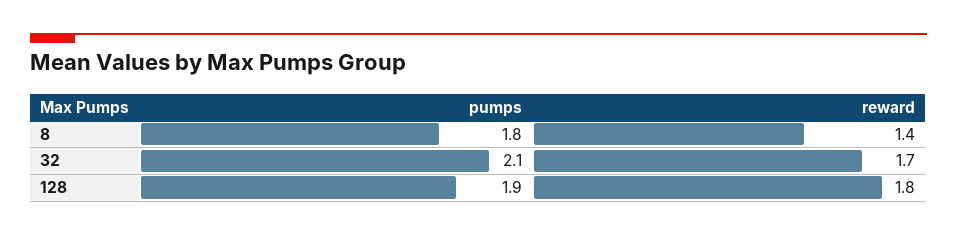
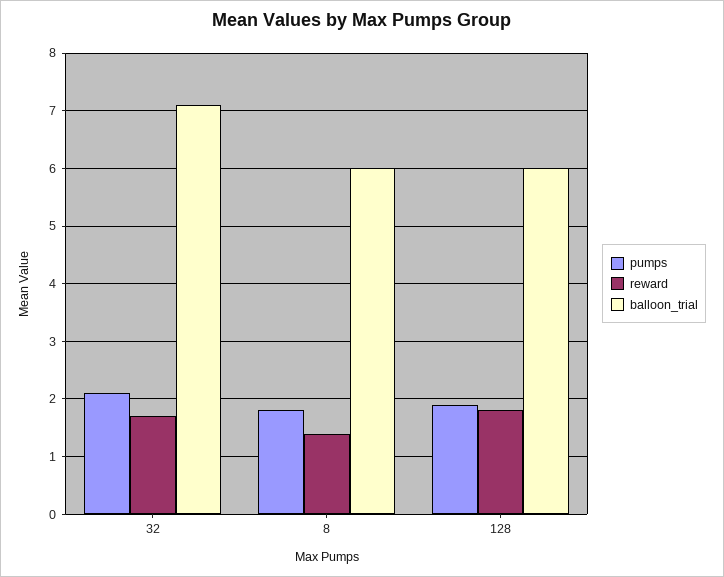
balloon_trial, 32: none -> 7
balloon_trial, 8: none -> 6
balloon_trial, 128: none -> 6

